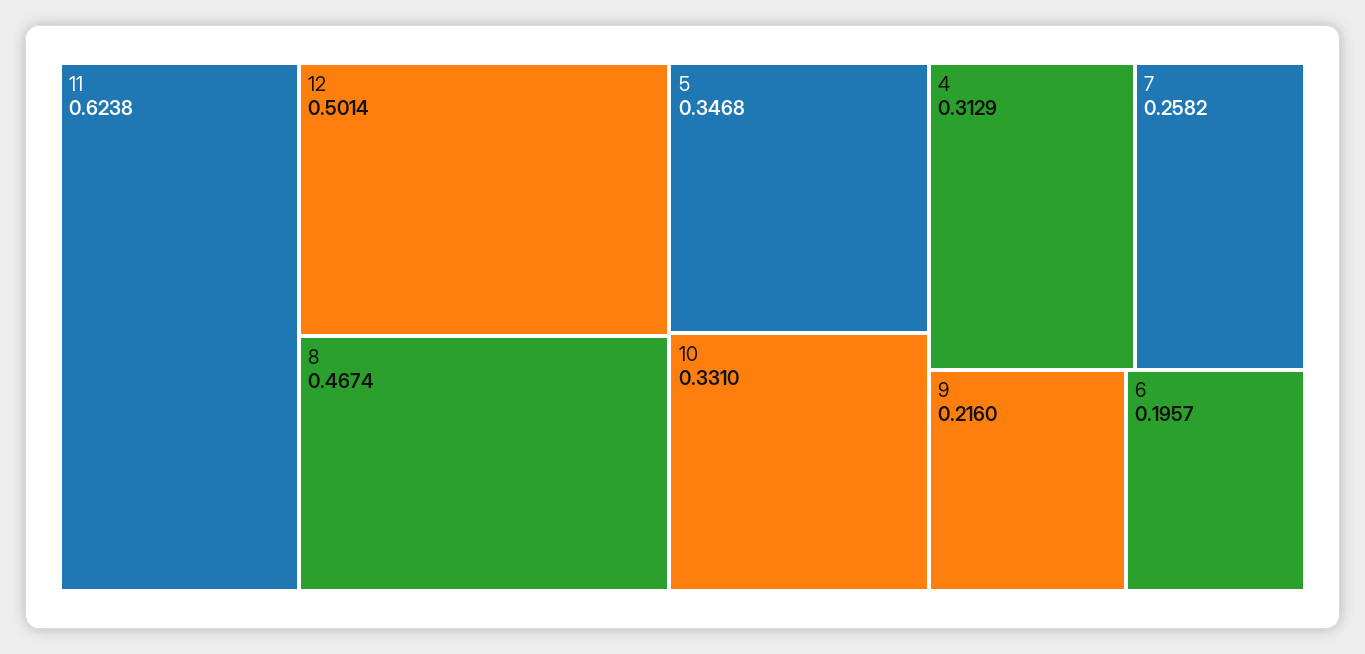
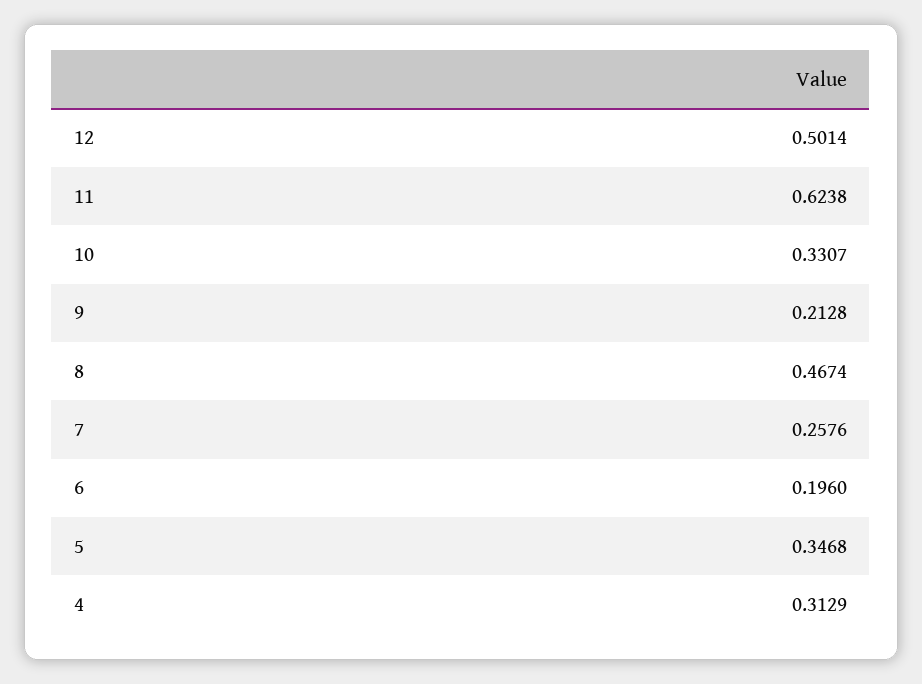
10: 0.331 -> 0.3307
7: 0.2582 -> 0.2576
9: 0.216 -> 0.2128
6: 0.1957 -> 0.196

